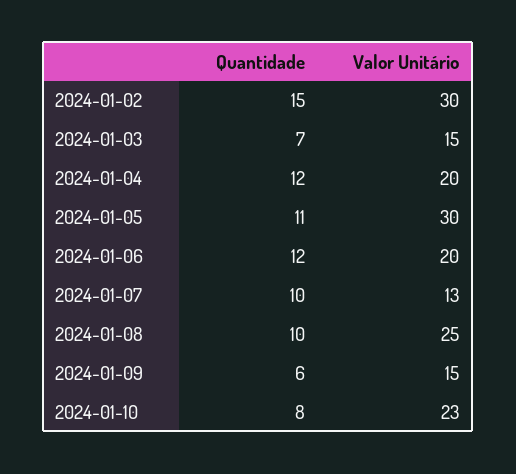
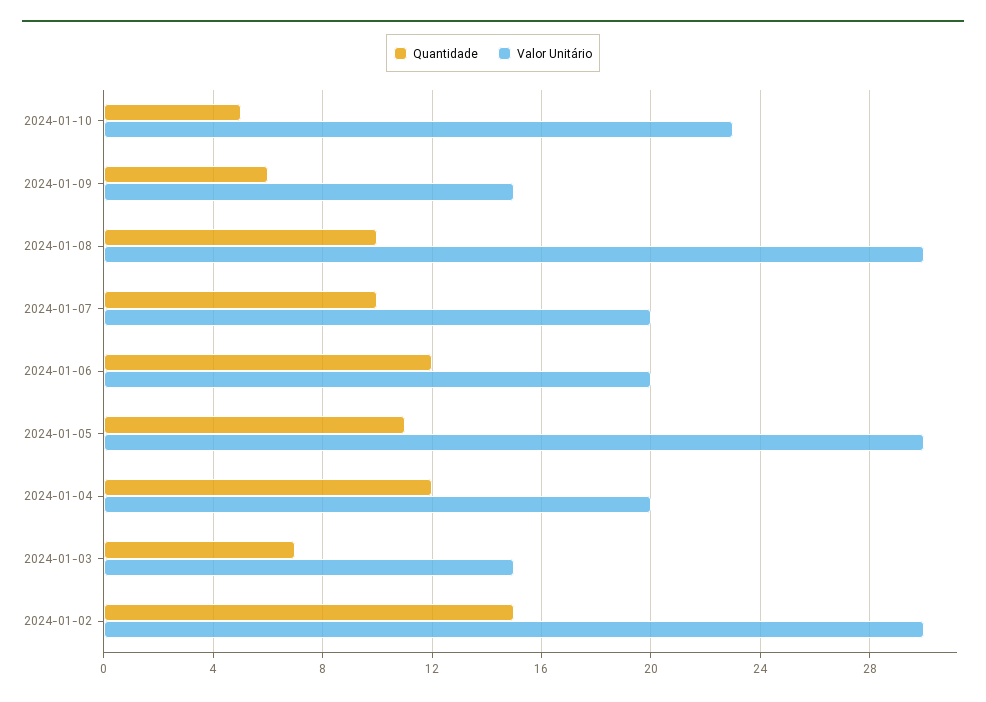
Valor Unitário, 2024-01-07: 13 -> 20
Valor Unitário, 2024-01-08: 25 -> 30
Quantidade, 2024-01-10: 8 -> 5

